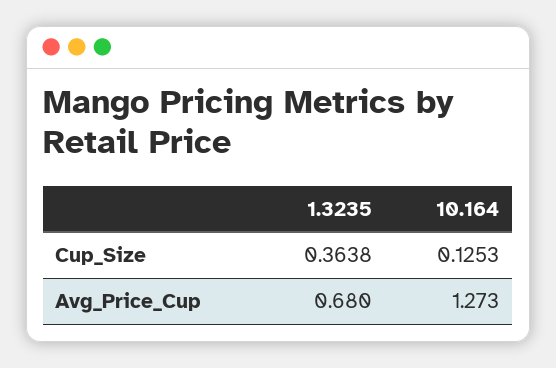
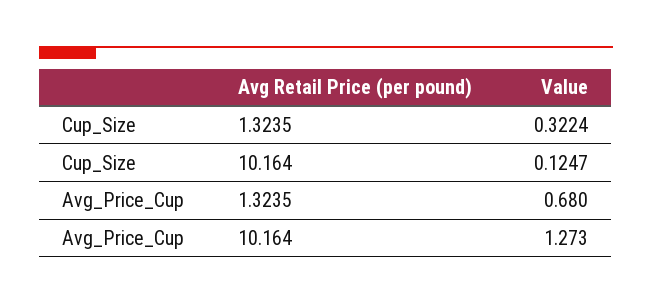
1.3235, Cup_Size: 0.3638 -> 0.3224
10.164, Cup_Size: 0.1253 -> 0.1247

